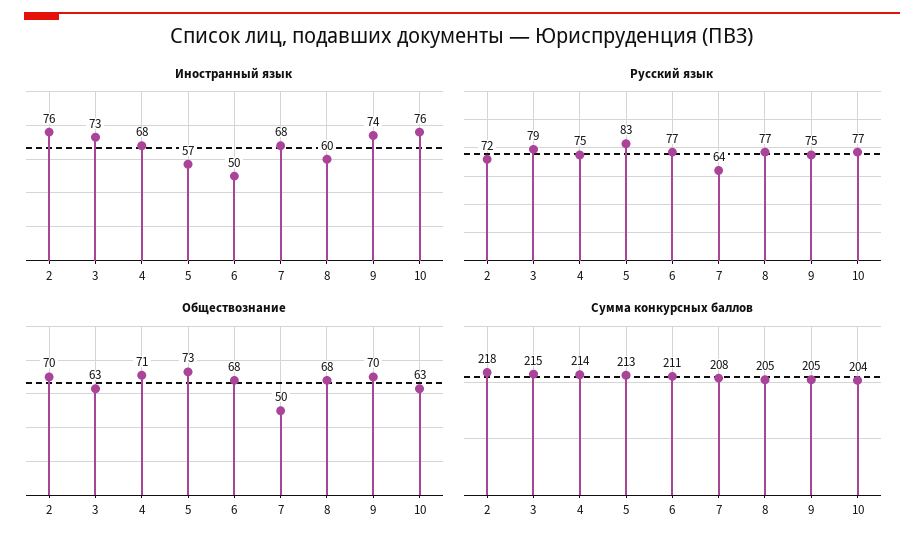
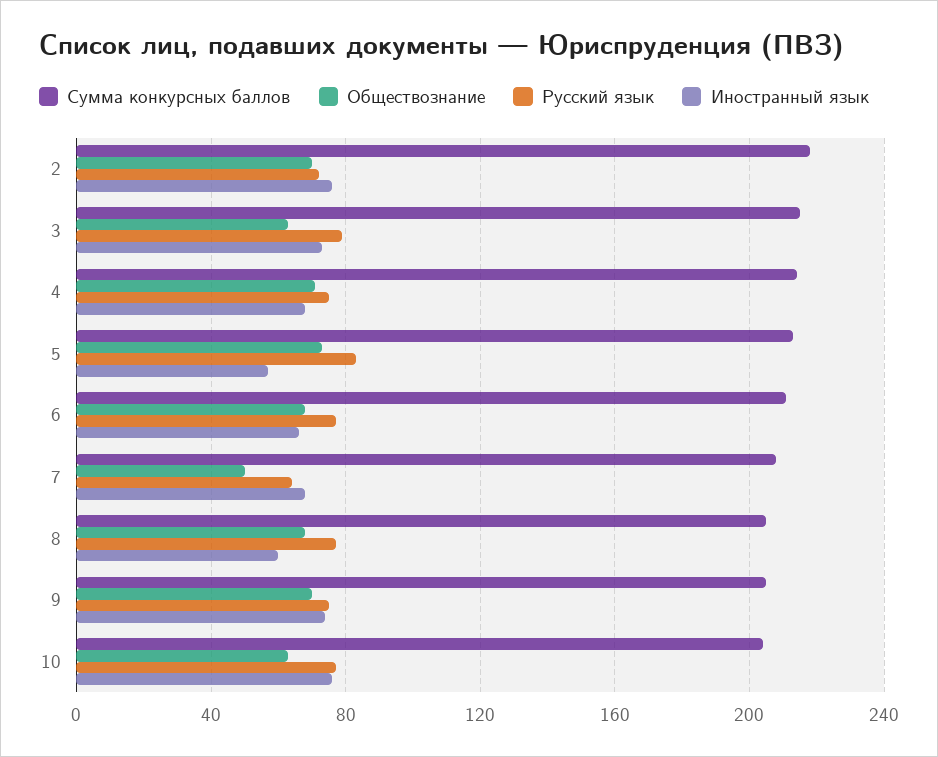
Иностранный язык, 6: 50 -> 65

